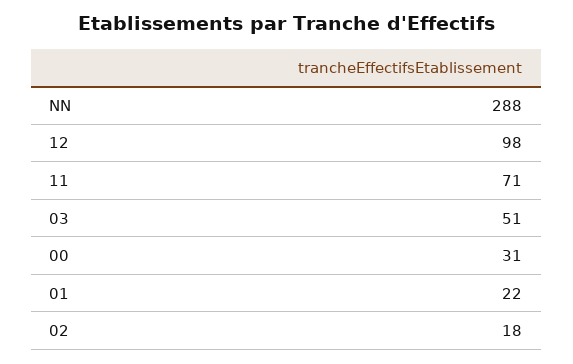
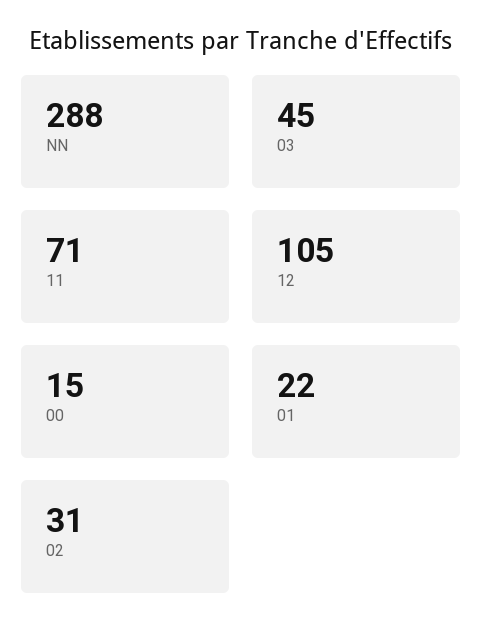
12: 98 -> 105
03: 51 -> 45
00: 31 -> 15
02: 18 -> 31

